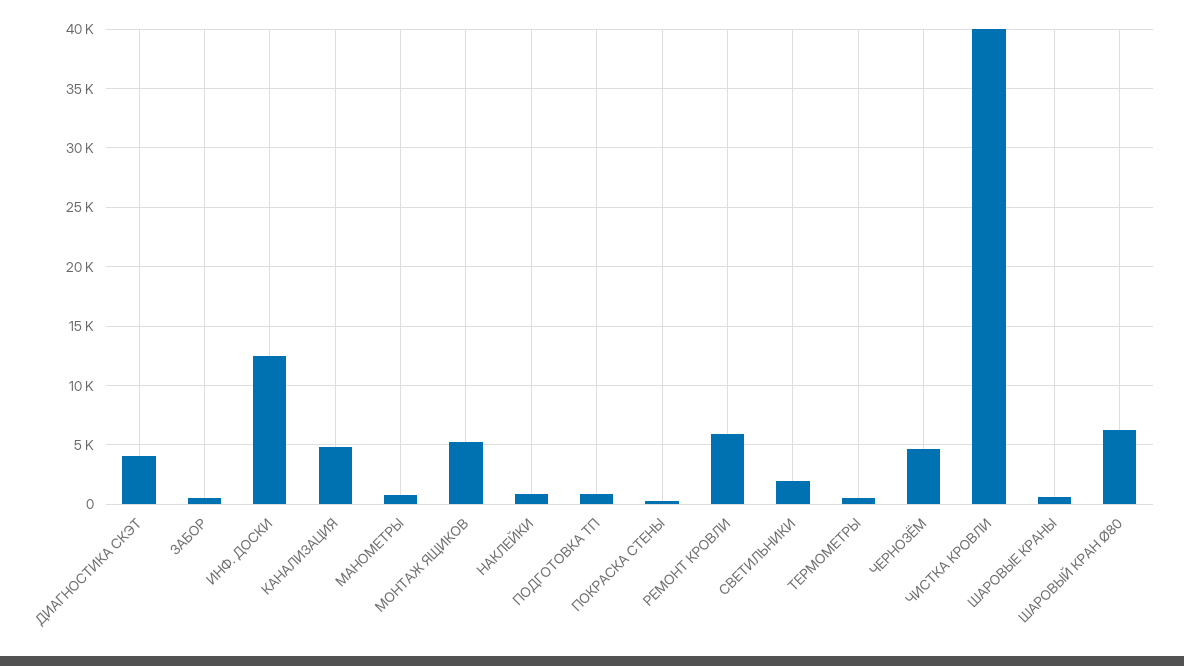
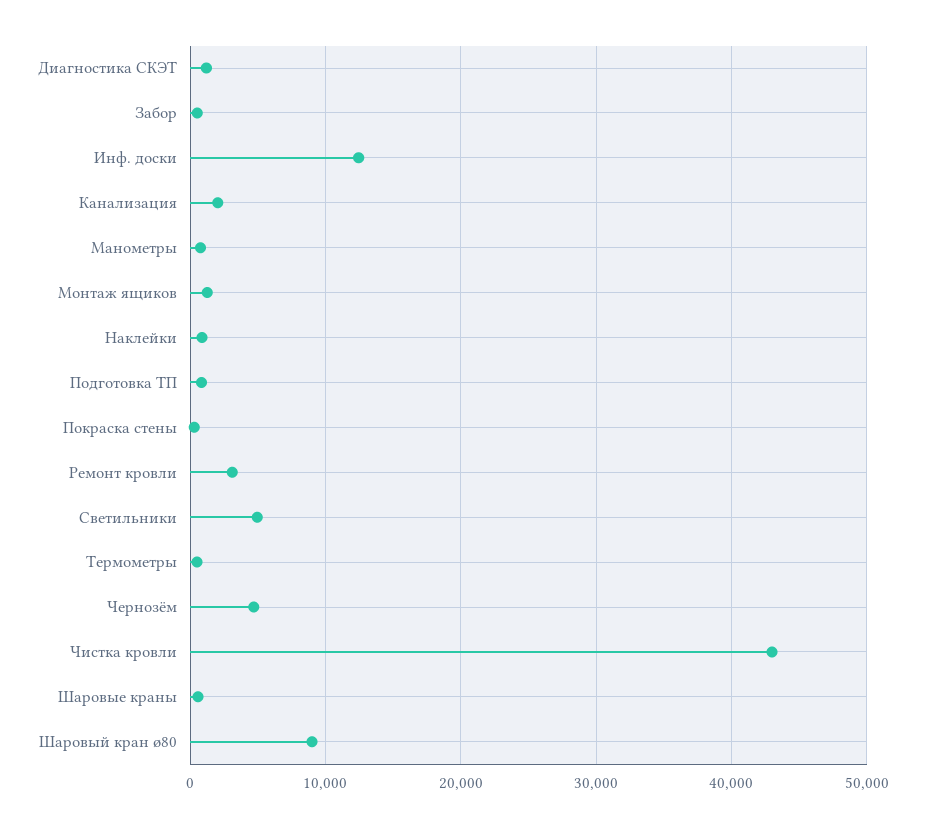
ДИАГНОСТИКА СКЭТ: 4000 -> 1000
КАНАЛИЗАЦИЯ: 5000 -> 2000
МОНТАЖ ЯЩИКОВ: 5000 -> 1000
РЕМОНТ КРОВЛИ: 6000 -> 3000
СВЕТИЛЬНИКИ: 2000 -> 5000
ЧИСТКА КРОВЛИ: 40000 -> 43000
ШАРОВЫЙ КРАН Ø80: 6000 -> 9000

